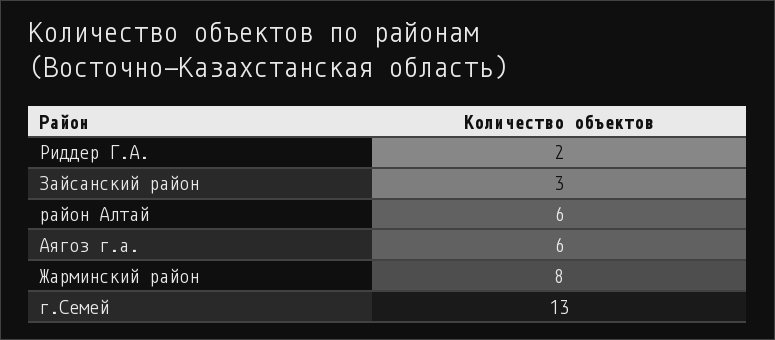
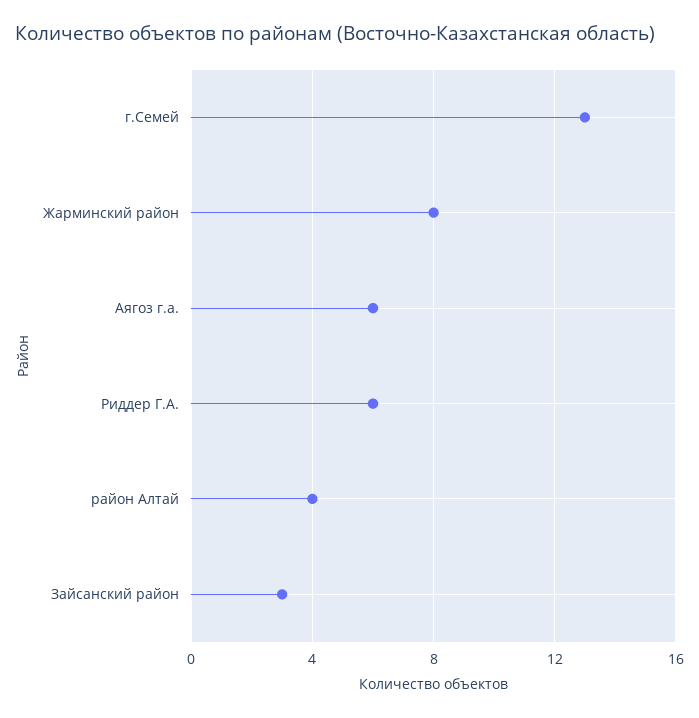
Риддер Г.А.: 2 -> 6
район Алтай: 6 -> 4

